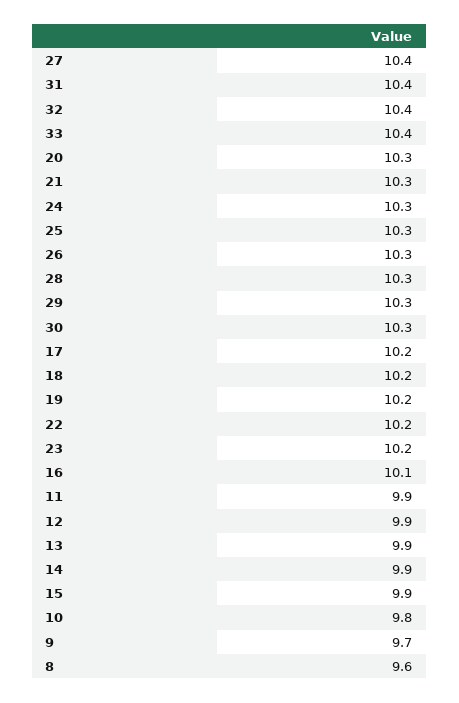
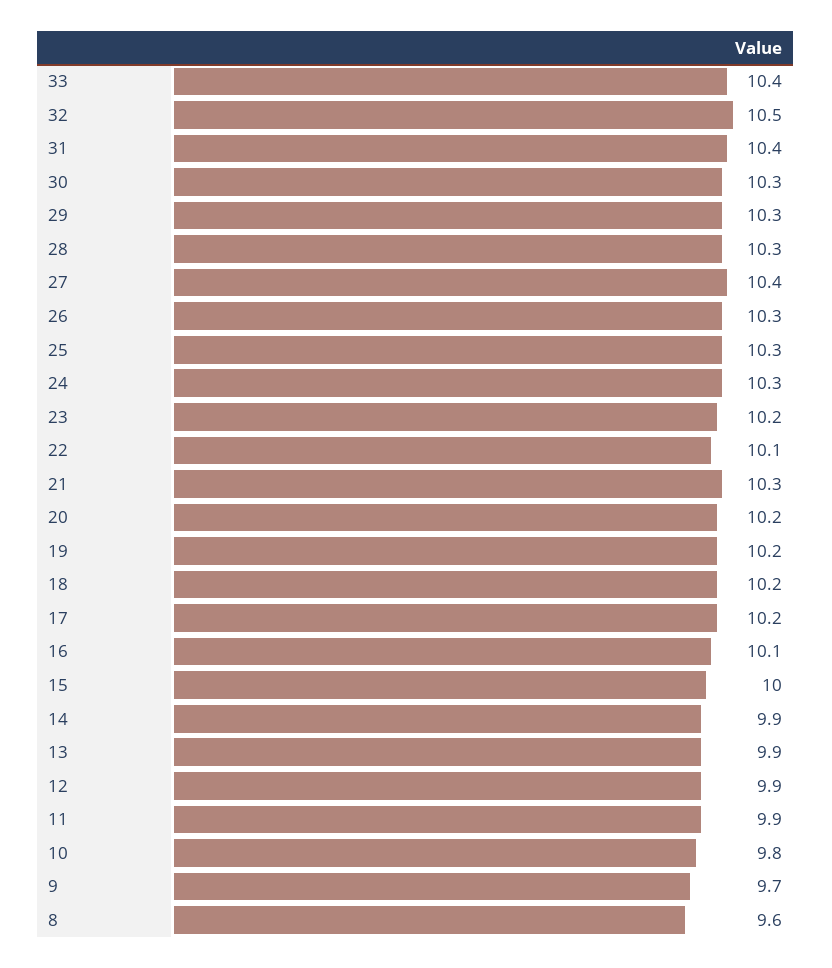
32: 10.4 -> 10.5
20: 10.3 -> 10.2
22: 10.2 -> 10.1
15: 9.9 -> 10

